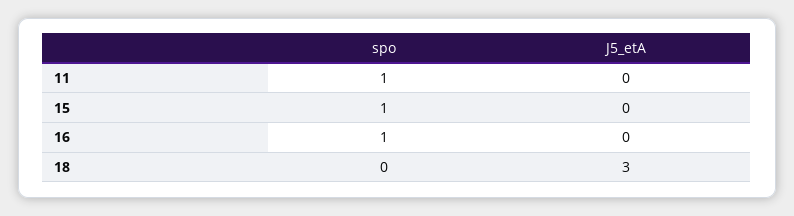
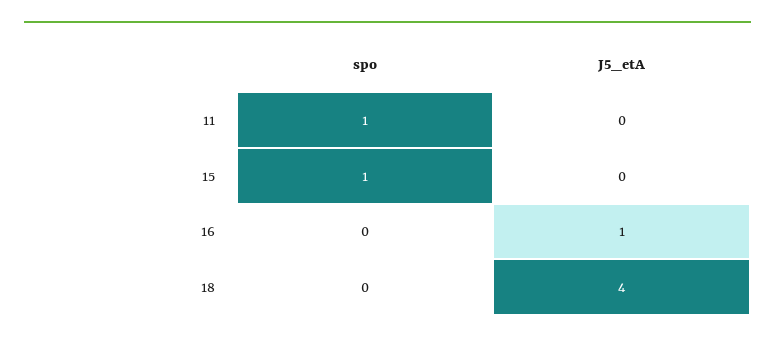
spo, 16: 1 -> 0
J5_etA, 16: 0 -> 1
J5_etA, 18: 3 -> 4

